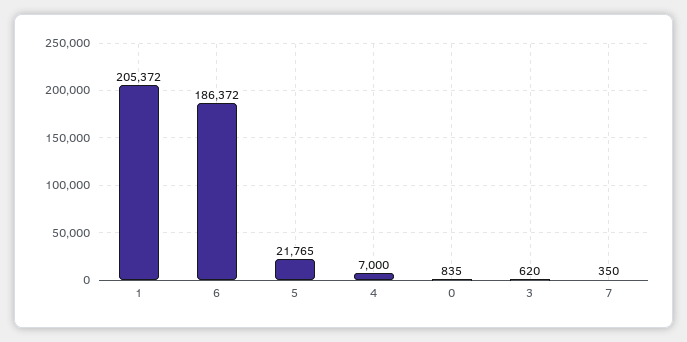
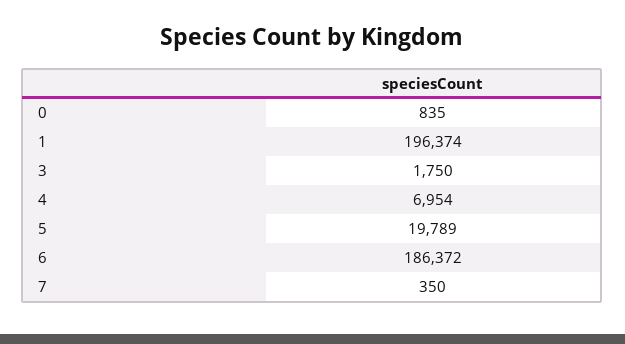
1: 205372 -> 196374
5: 21765 -> 19789
4: 7000 -> 6954
3: 620 -> 1750

